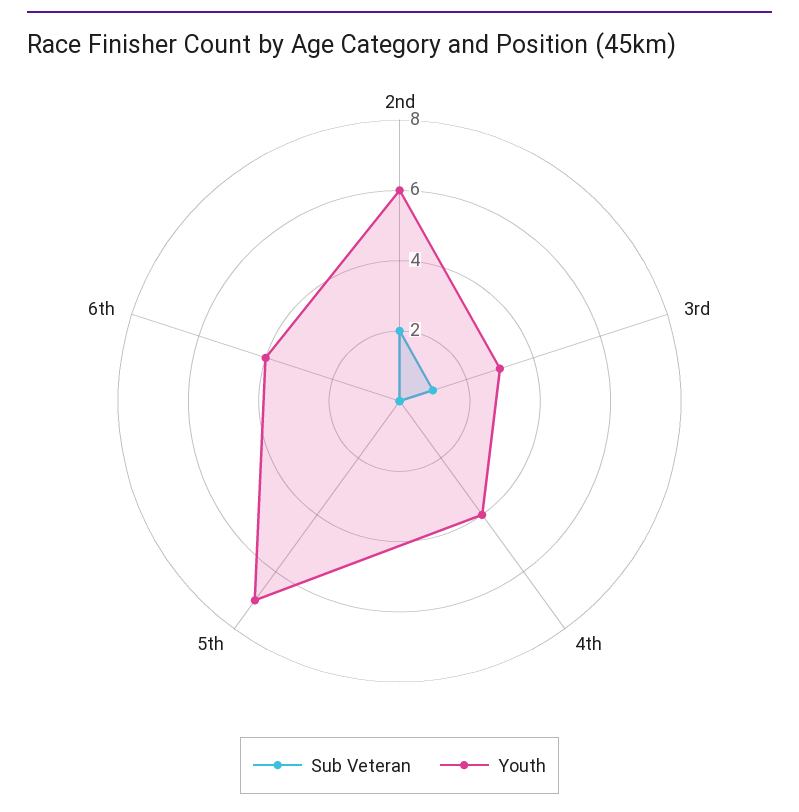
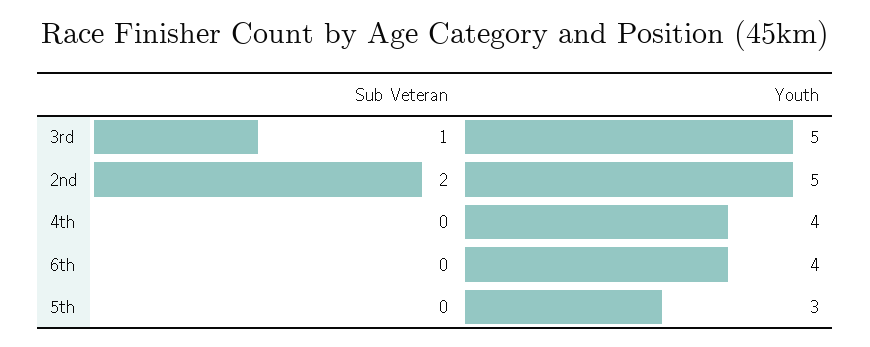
Youth, 2nd: 6 -> 5
Youth, 3rd: 3 -> 5
Youth, 5th: 7 -> 3

